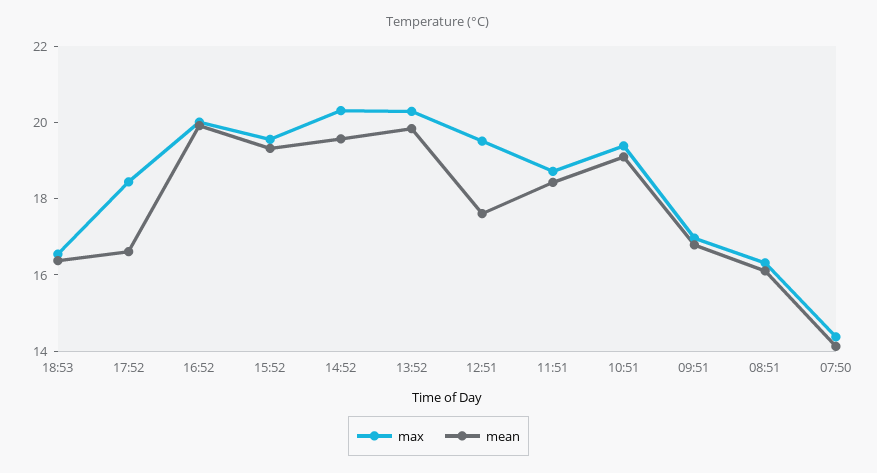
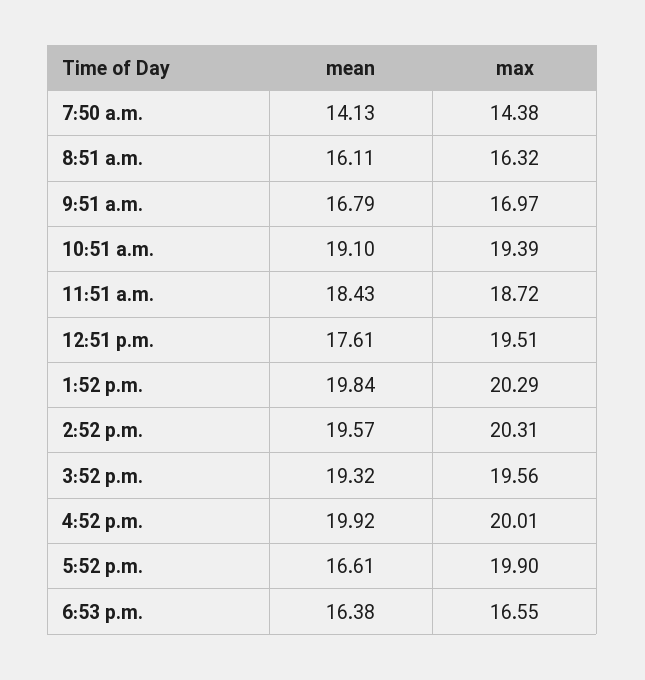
max, 17:52: 18.5 -> 19.9

